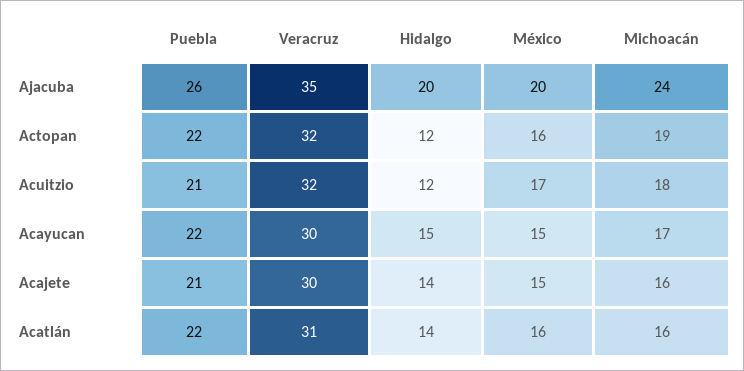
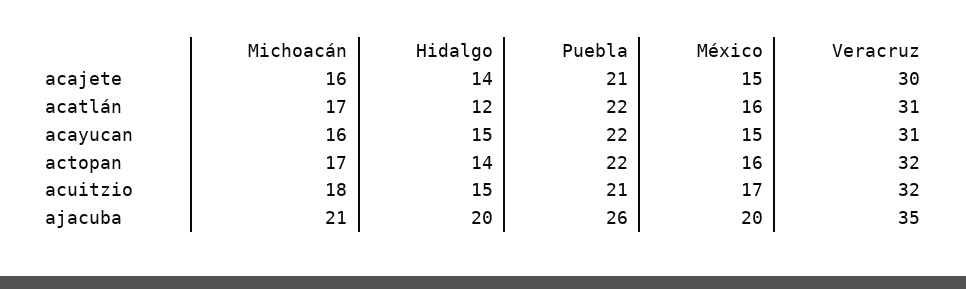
Michoacán, Ajacuba: 24 -> 21
Hidalgo, Actopan: 12 -> 14
Michoacán, Actopan: 19 -> 17
Hidalgo, Acuitzio: 12 -> 15
Veracruz, Acayucan: 30 -> 31
Michoacán, Acayucan: 17 -> 16
Hidalgo, Acatlán: 14 -> 12
Michoacán, Acatlán: 16 -> 17

